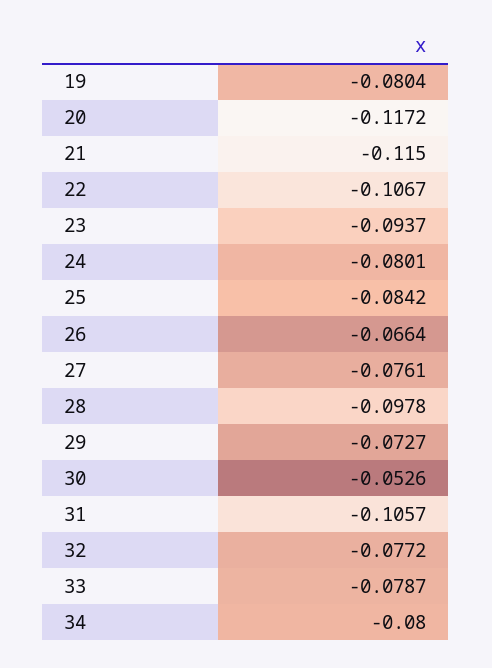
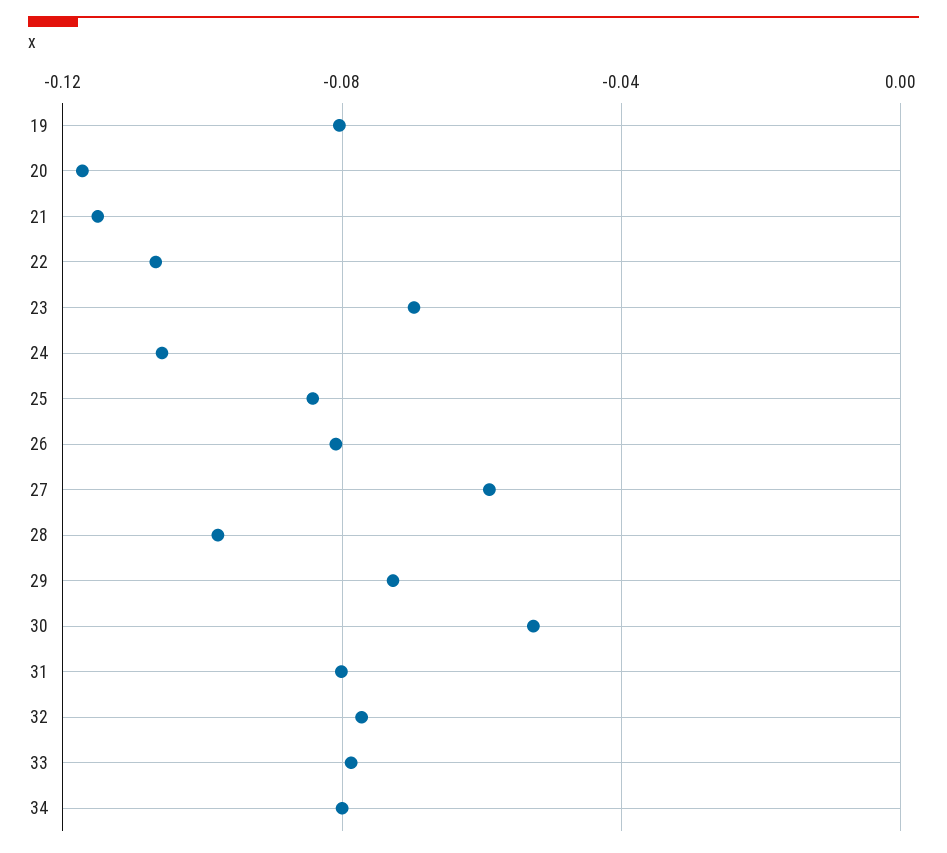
23: -0.0937 -> -0.07
24: -0.0801 -> -0.105
26: -0.0664 -> -0.08
27: -0.0761 -> -0.06
31: -0.1057 -> -0.08

